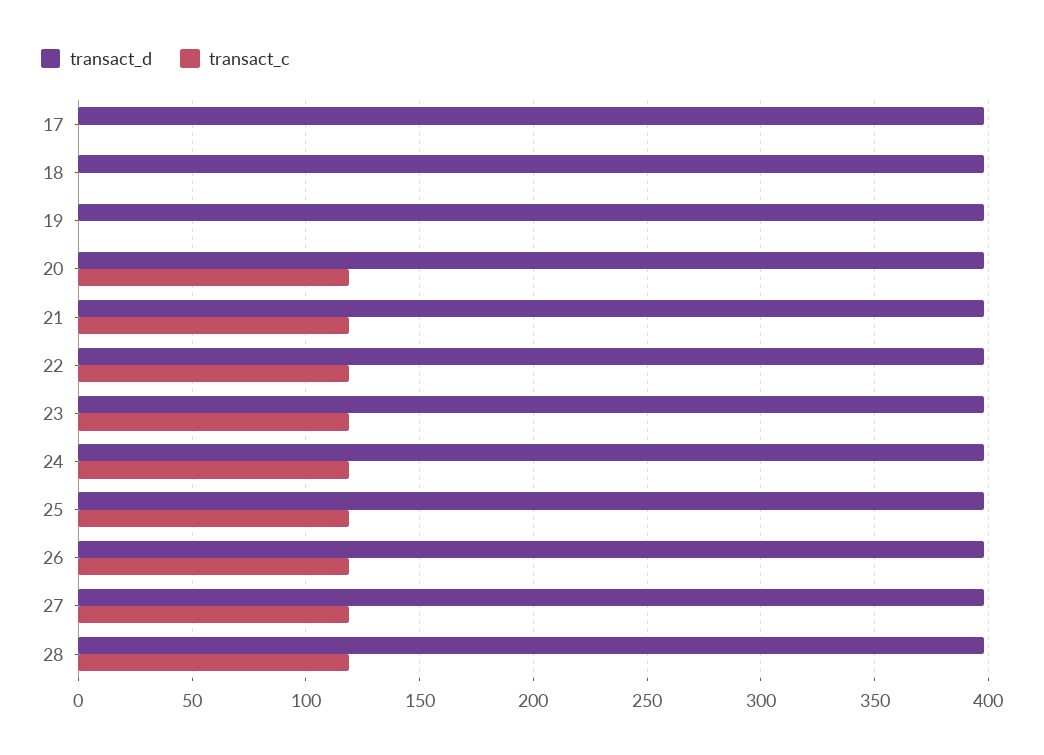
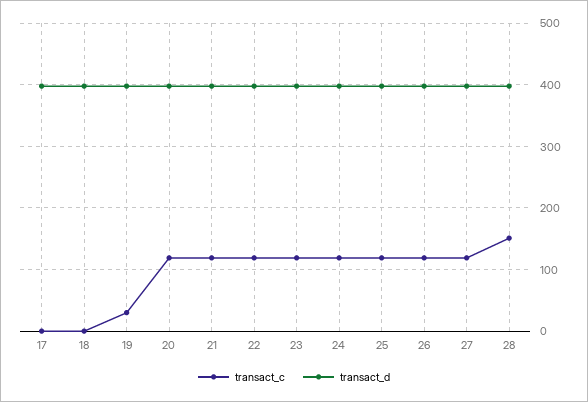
transact_c, 19: 0 -> 30
transact_c, 28: 120 -> 150

